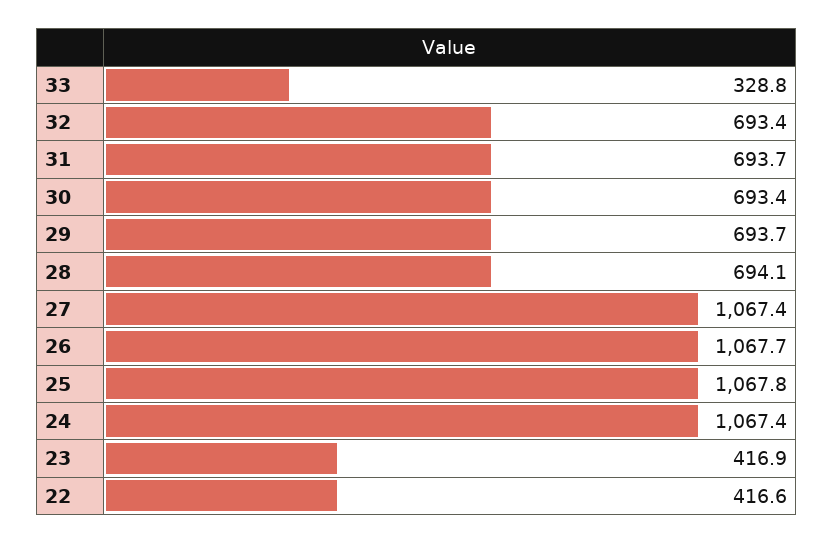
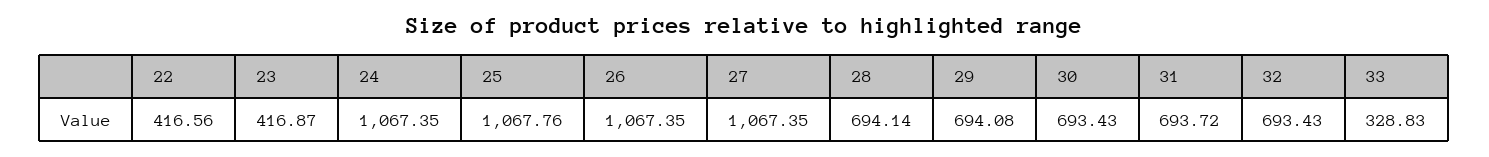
29: 693.7 -> 694.08
26: 1067.7 -> 1067.35

